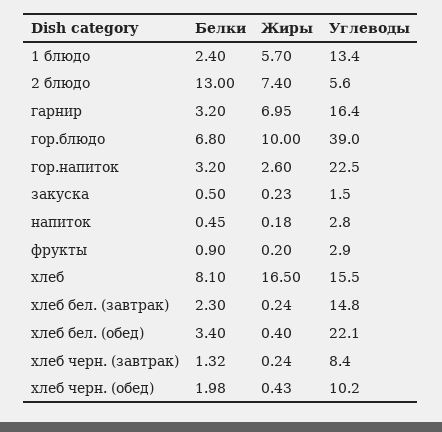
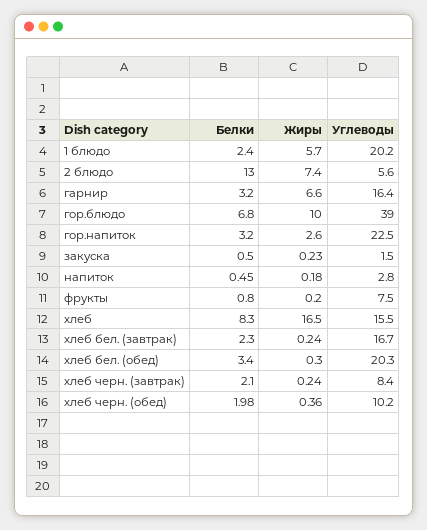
Углеводы, 1 блюдо: 13.4 -> 20.2
Жиры, гарнир: 6.95 -> 6.6
Белки, фрукты: 0.9 -> 0.8
Углеводы, фрукты: 2.9 -> 7.5
Белки, хлеб: 8.1 -> 8.3
Углеводы, хлеб бел. (завтрак): 14.8 -> 16.7
Жиры, хлеб бел. (обед): 0.4 -> 0.3
Углеводы, хлеб бел. (обед): 22.1 -> 20.3
Белки, хлеб черн. (завтрак): 1.32 -> 2.1
Жиры, хлеб черн. (обед): 0.43 -> 0.36

